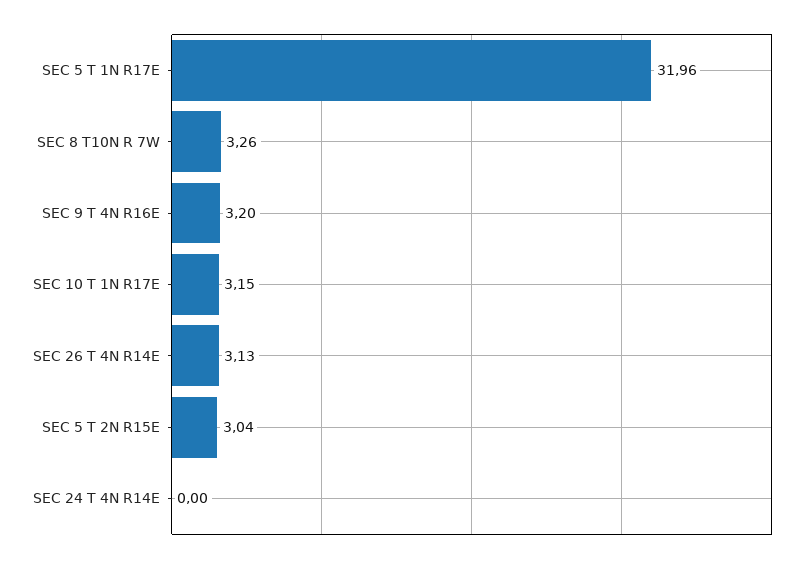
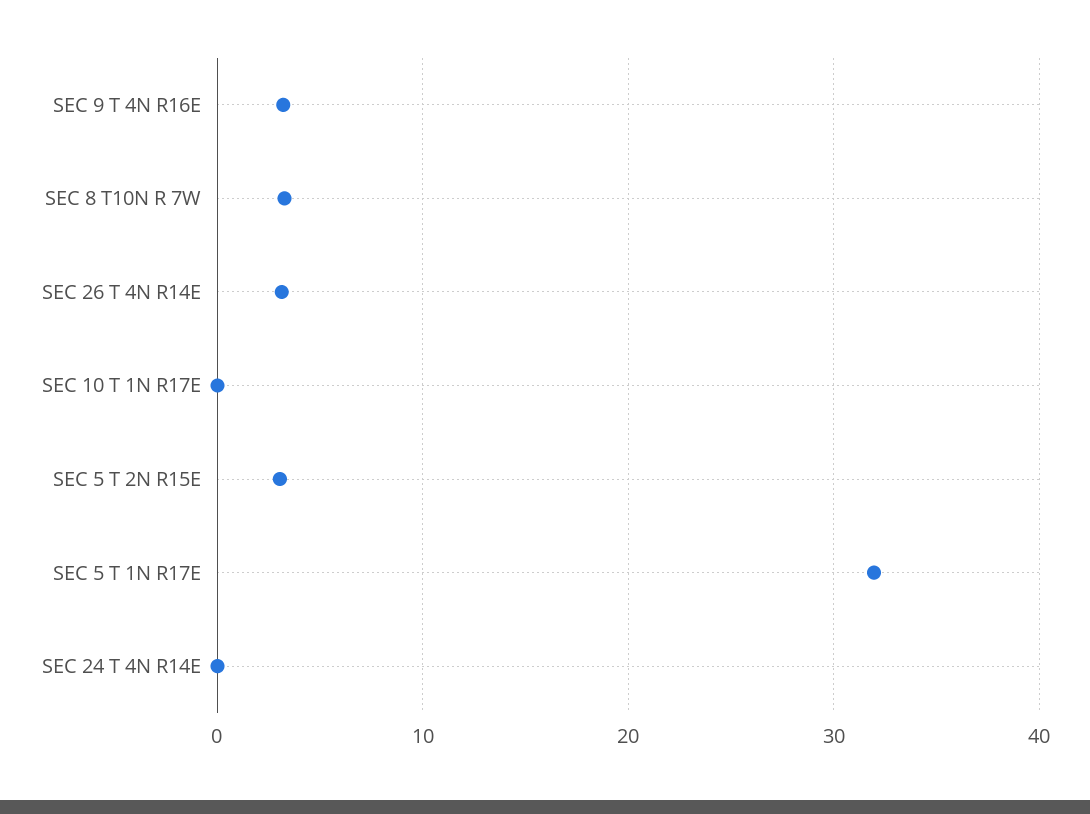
SEC 10 T 1N R17E: 3.15 -> 0

